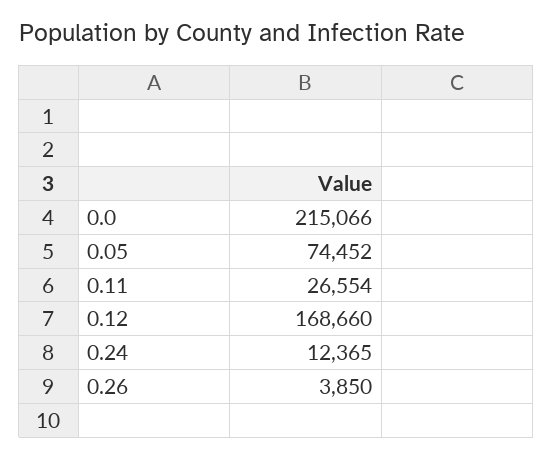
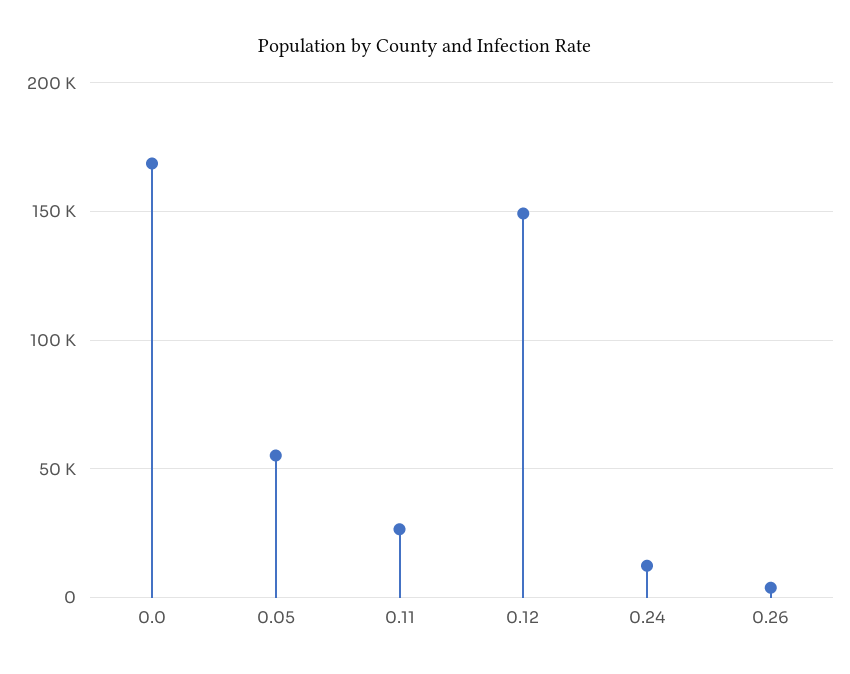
0.0: 215066 -> 170000
0.05: 74452 -> 55000
0.12: 168660 -> 150000

